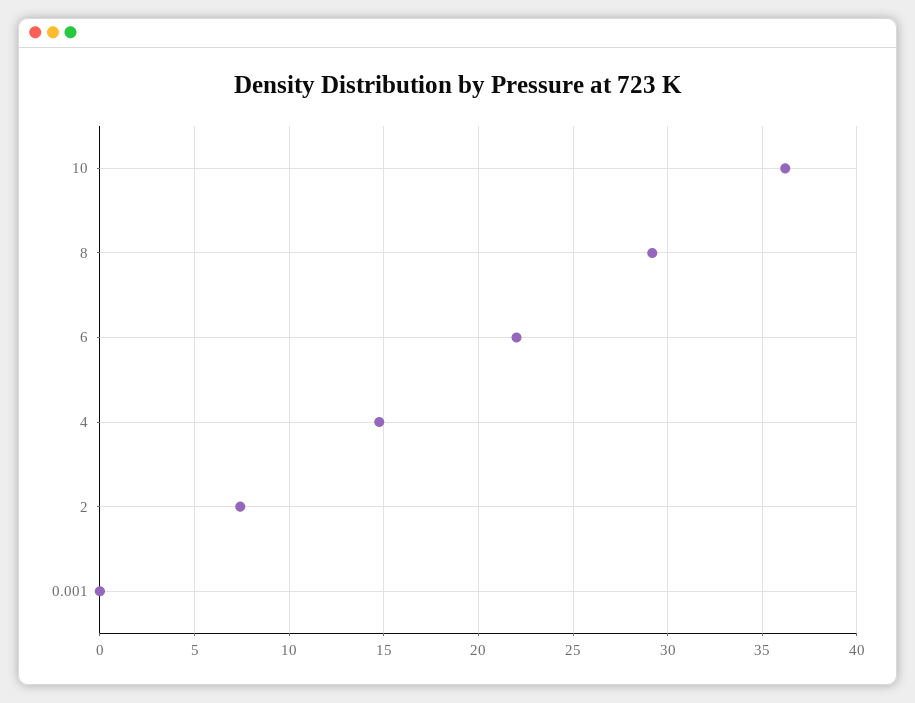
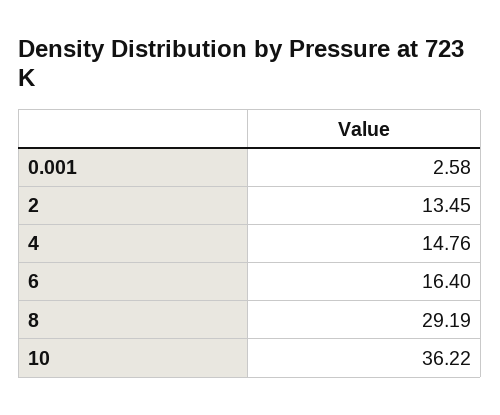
6: 22 -> 16.4
2: 7.5 -> 13.45
0.001: 0 -> 2.58

